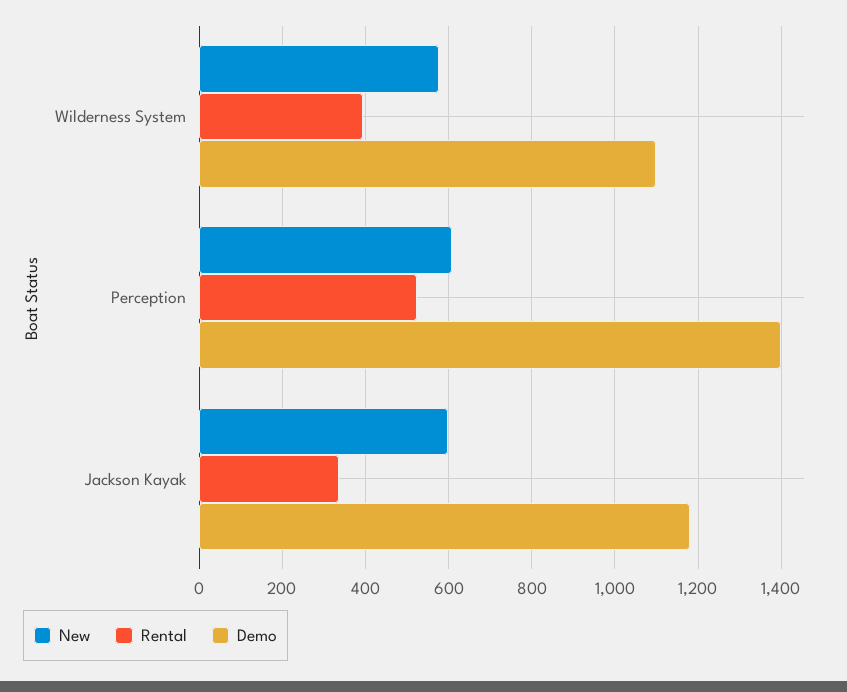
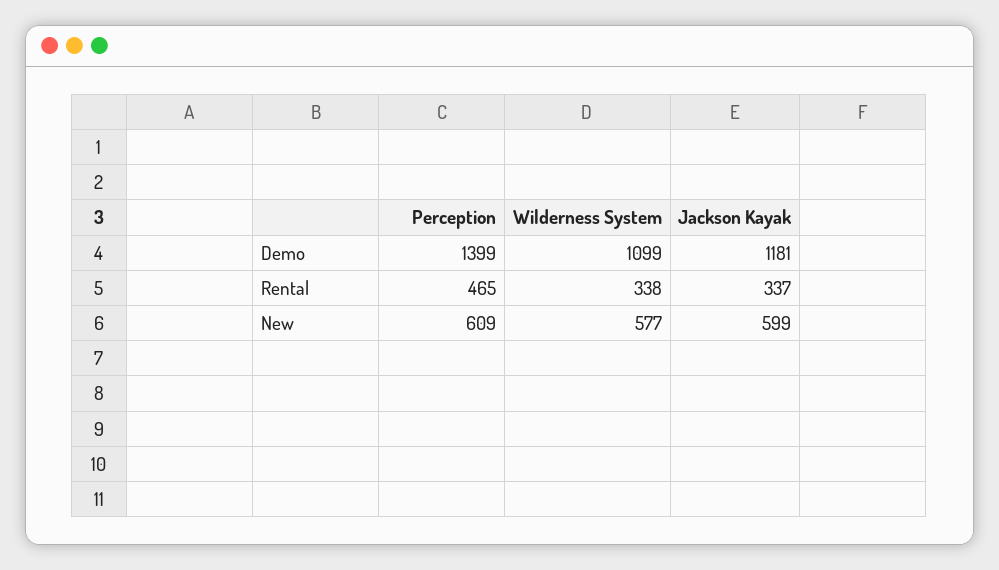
Rental, Wilderness System: 400 -> 338
Rental, Perception: 520 -> 465

